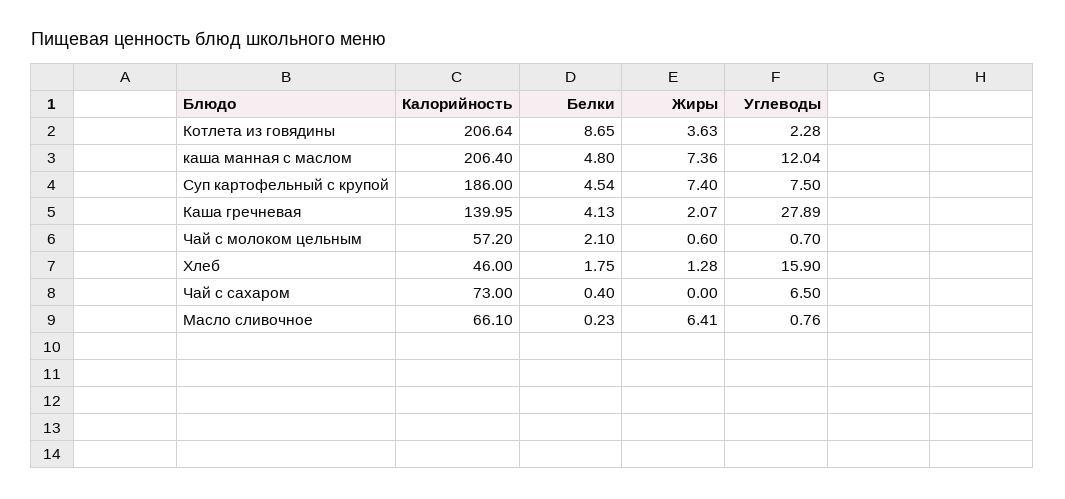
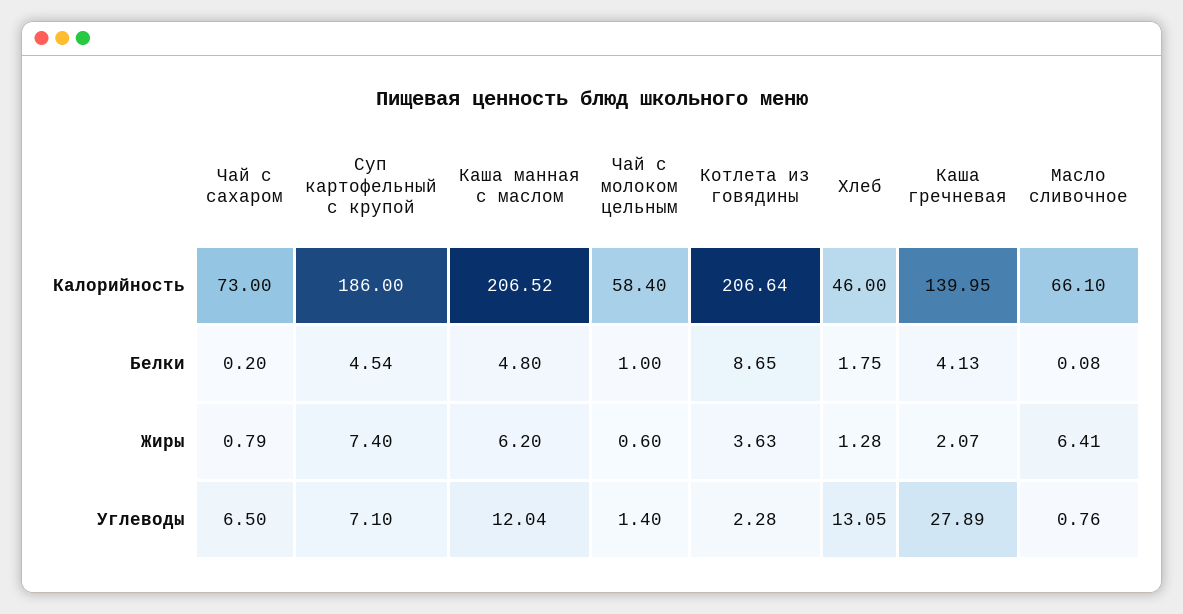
Калорийность, каша манная с маслом: 206.4 -> 206.52
Жиры, каша манная с маслом: 7.36 -> 6.2
Углеводы, Суп картофельный с крупой: 7.5 -> 7.1
Калорийность, Чай с молоком цельным: 57.2 -> 58.4
Белки, Чай с молоком цельным: 2.1 -> 1
Углеводы, Чай с молоком цельным: 0.7 -> 1.4
Углеводы, Хлеб: 15.9 -> 13.05
Белки, Чай с сахаром: 0.4 -> 0.2
Жиры, Чай с сахаром: 0 -> 0.79
Белки, Масло сливочное: 0.23 -> 0.08

